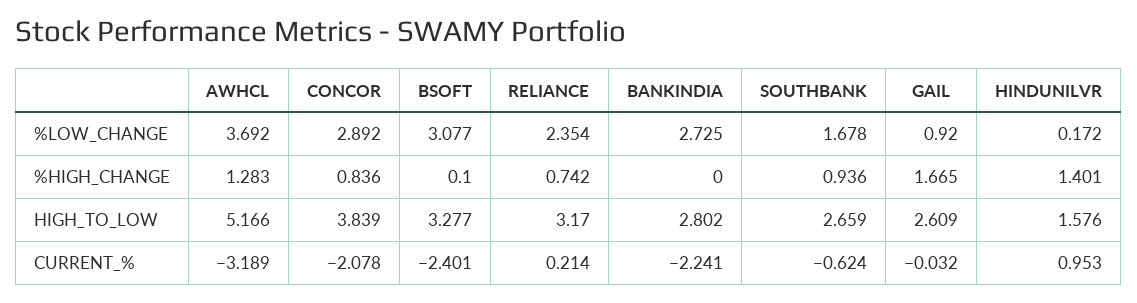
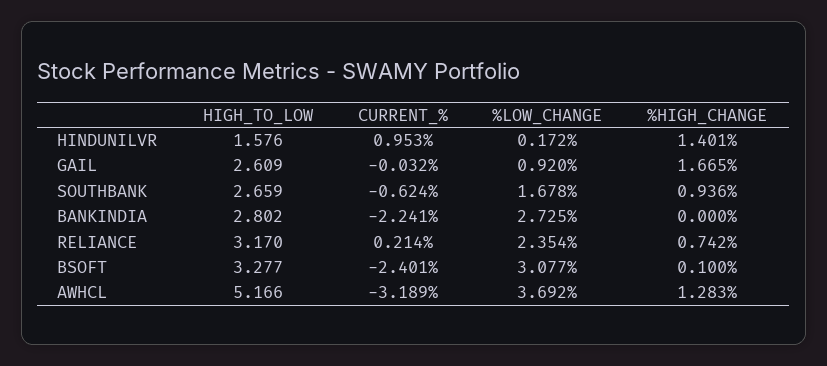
CONCOR, %LOW_CHANGE: 2.892 -> none
CONCOR, %HIGH_CHANGE: 0.836 -> none
CONCOR, HIGH_TO_LOW: 3.839 -> none
CONCOR, CURRENT_%: -2.078 -> none

